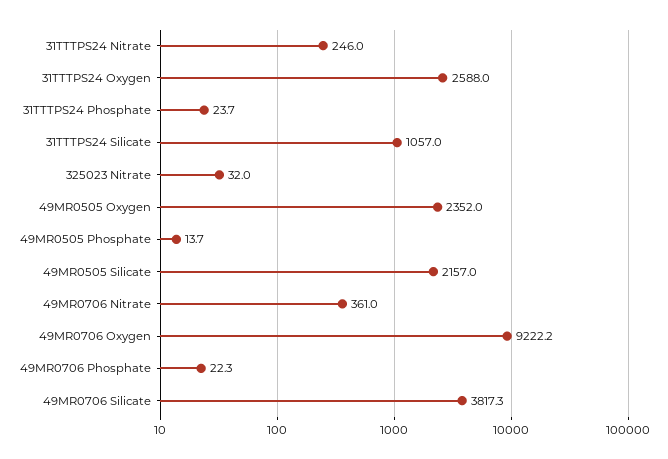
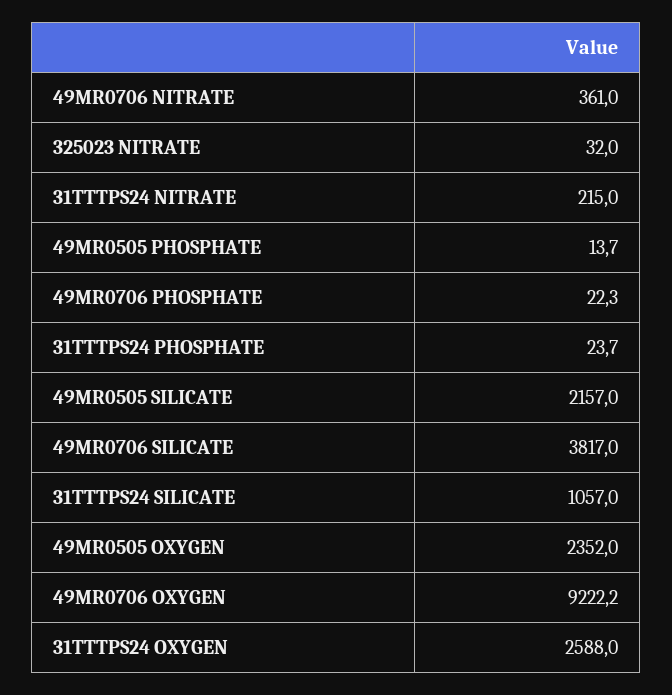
31TTTPS24 Nitrate: 246 -> 215
49MR0706 Silicate: 3817.3 -> 3817

